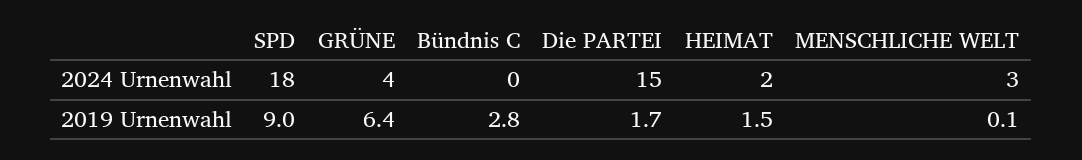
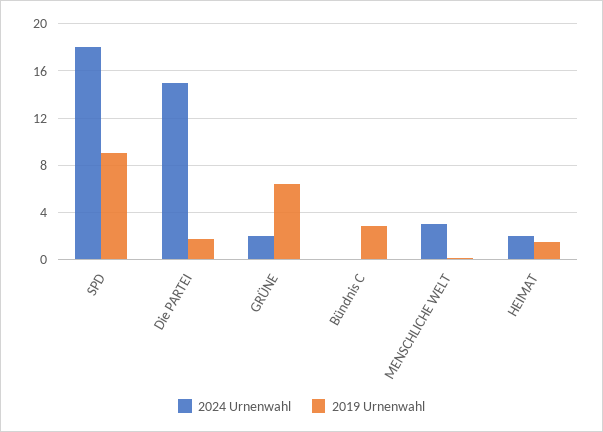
2024 Urnenwahl, GRÜNE: 4 -> 2

